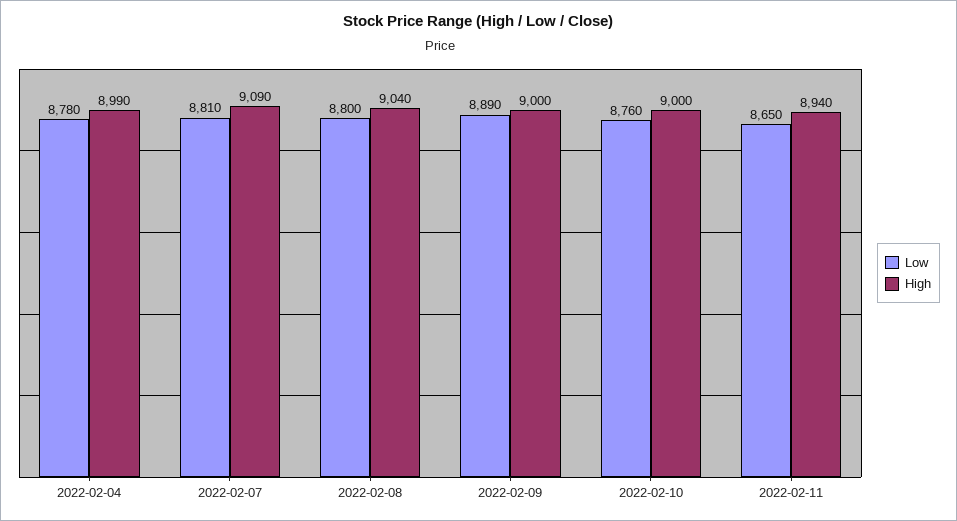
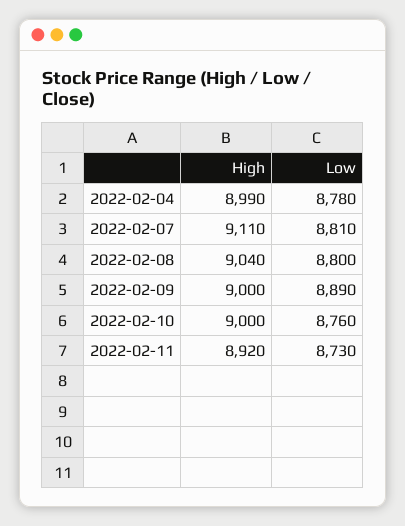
High, 2022-02-07: 9090 -> 9110
Low, 2022-02-11: 8650 -> 8730
High, 2022-02-11: 8940 -> 8920

